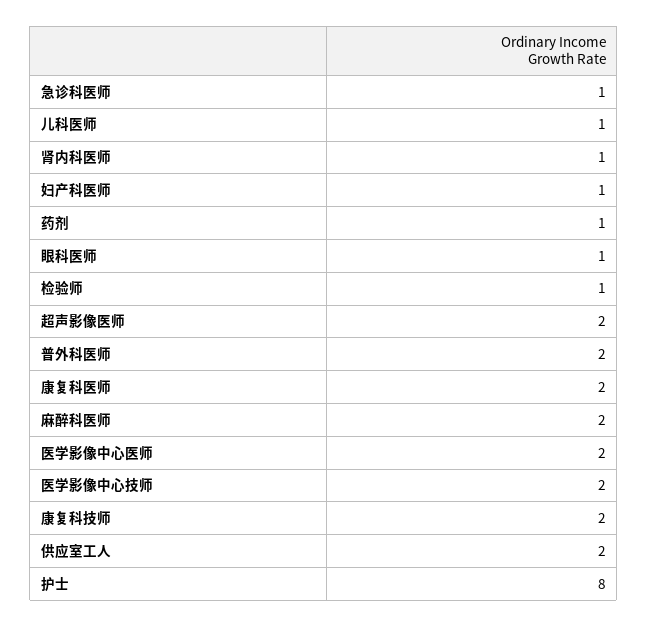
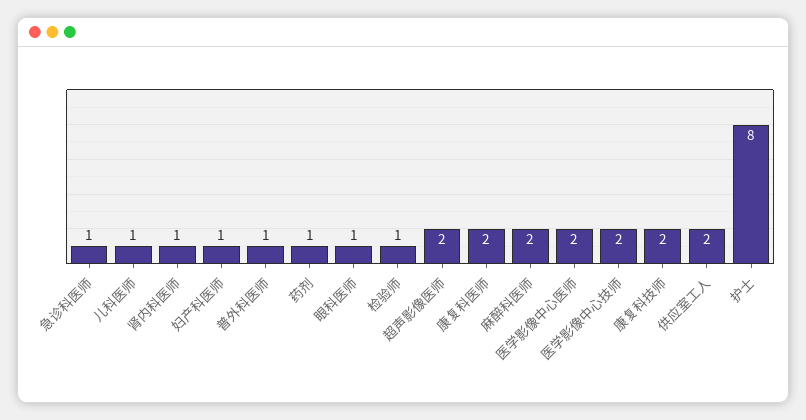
普外科医师: 2 -> 1

